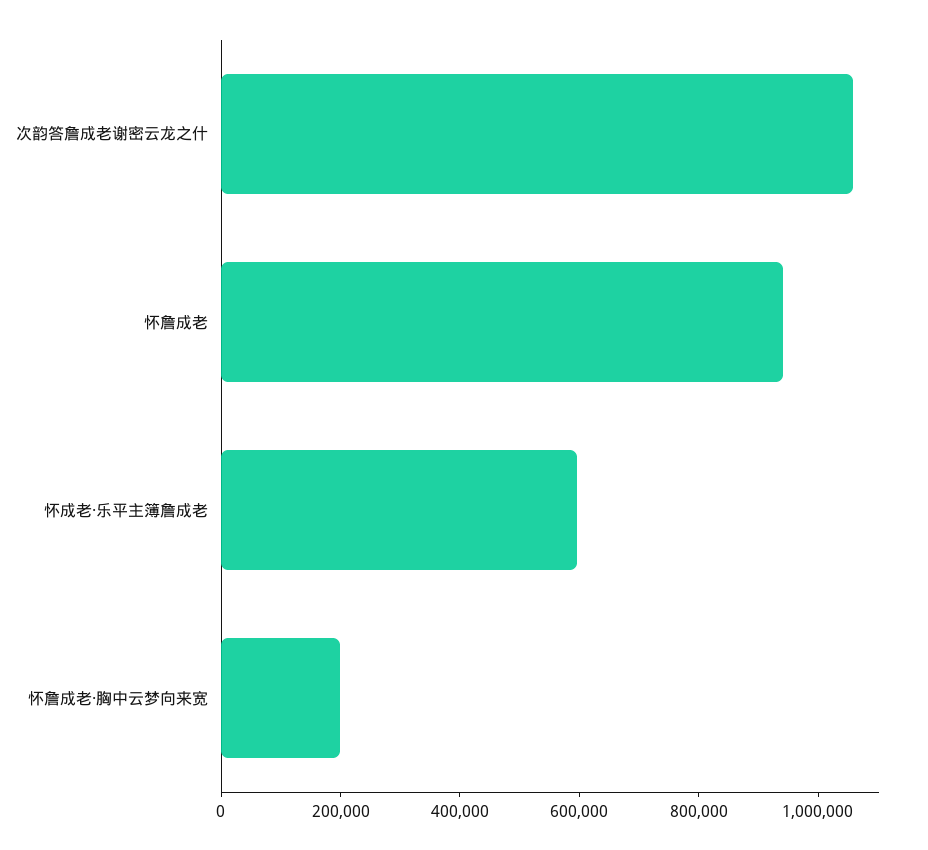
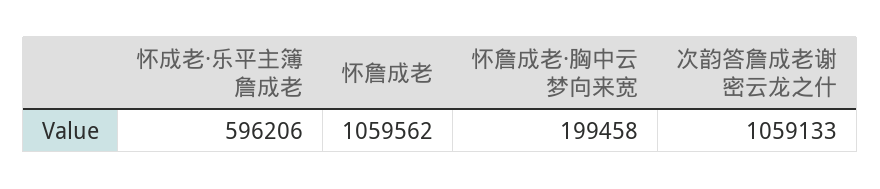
怀詹成老: 950000 -> 1059562

